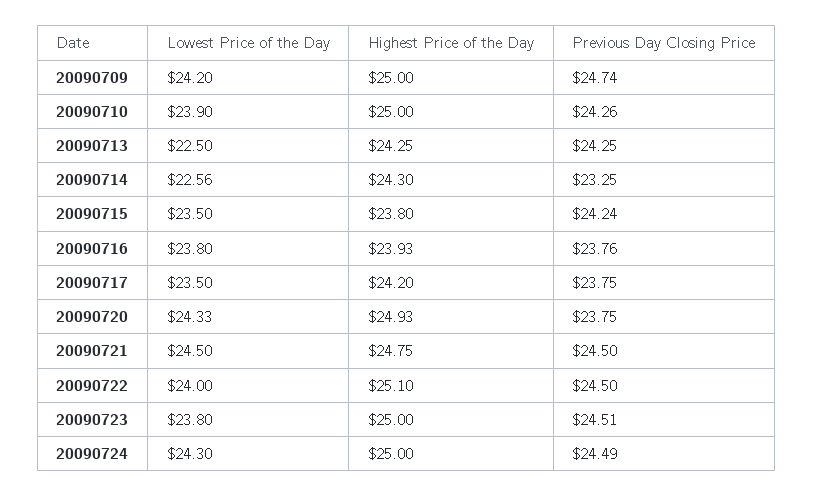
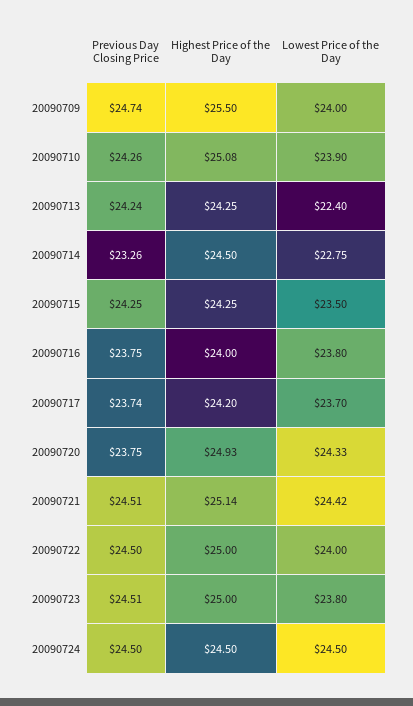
Lowest Price of the Day, 20090709: 24.2 -> 24
Highest Price of the Day, 20090709: 25 -> 25.5
Highest Price of the Day, 20090710: 25 -> 25.08
Lowest Price of the Day, 20090713: 22.5 -> 22.4
Previous Day Closing Price, 20090713: 24.25 -> 24.24
Lowest Price of the Day, 20090714: 22.56 -> 22.75
Highest Price of the Day, 20090714: 24.3 -> 24.5
Previous Day Closing Price, 20090714: 23.25 -> 23.26
Highest Price of the Day, 20090715: 23.8 -> 24.25
Previous Day Closing Price, 20090715: 24.24 -> 24.25
Highest Price of the Day, 20090716: 23.93 -> 24
Previous Day Closing Price, 20090716: 23.76 -> 23.75
Lowest Price of the Day, 20090717: 23.5 -> 23.7
Previous Day Closing Price, 20090717: 23.75 -> 23.74
Lowest Price of the Day, 20090721: 24.5 -> 24.42
Highest Price of the Day, 20090721: 24.75 -> 25.14
Previous Day Closing Price, 20090721: 24.5 -> 24.51
Highest Price of the Day, 20090722: 25.1 -> 25
Lowest Price of the Day, 20090724: 24.3 -> 24.5
Highest Price of the Day, 20090724: 25 -> 24.5
Previous Day Closing Price, 20090724: 24.49 -> 24.5

